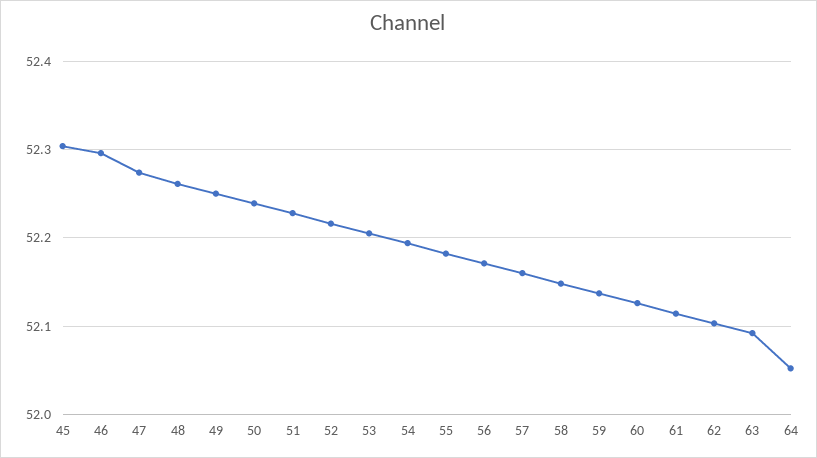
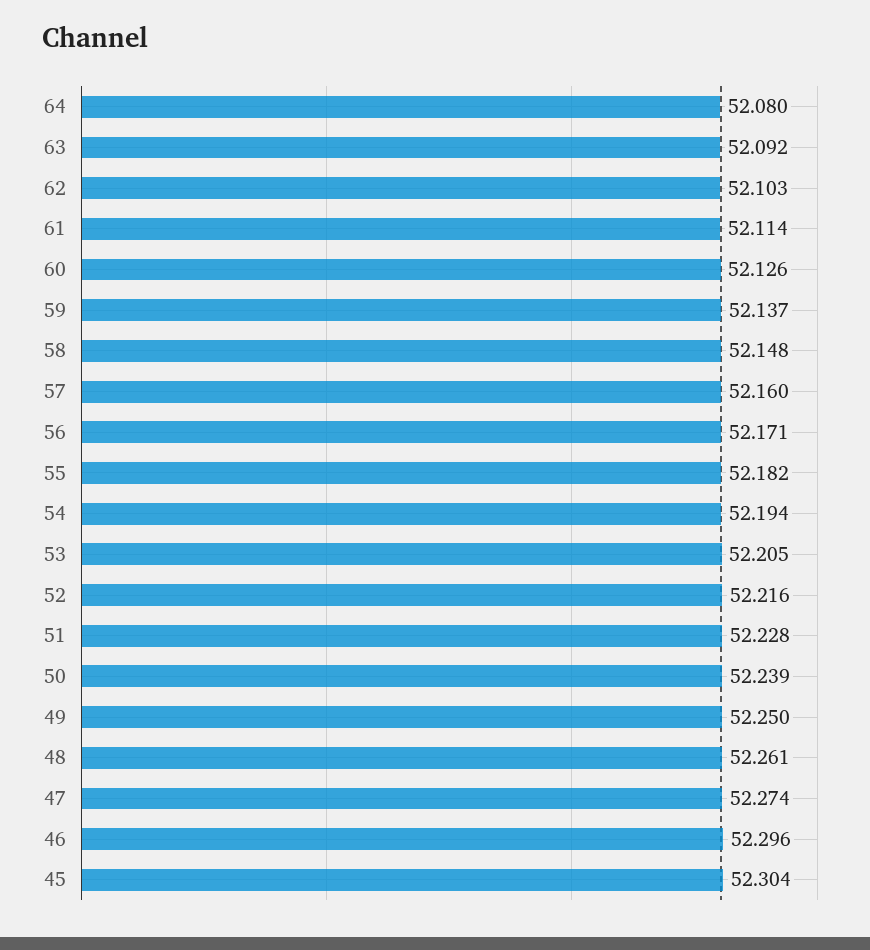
64: 52.05 -> 52.08

